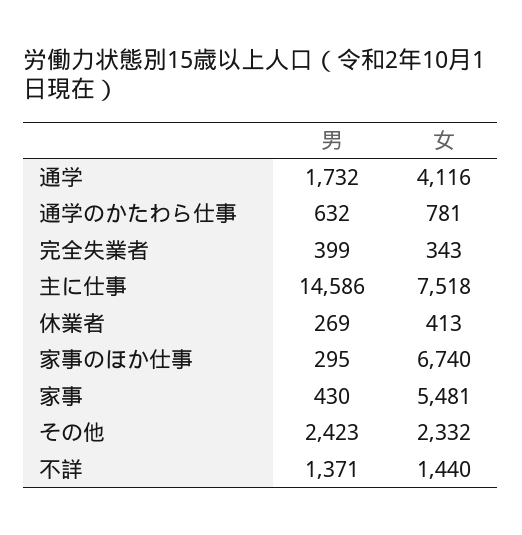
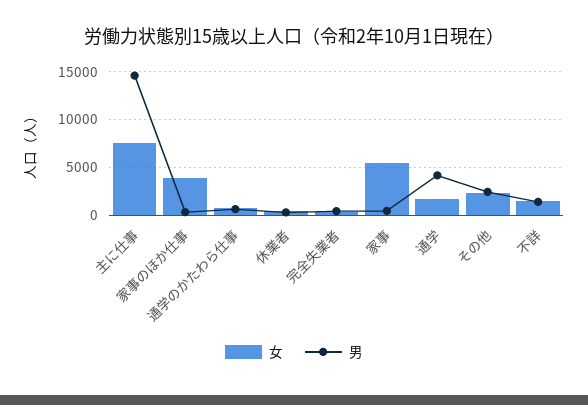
男, 通学: 1732 -> 4000
女, 通学: 4116 -> 2000
女, 家事のほか仕事: 6740 -> 4000

